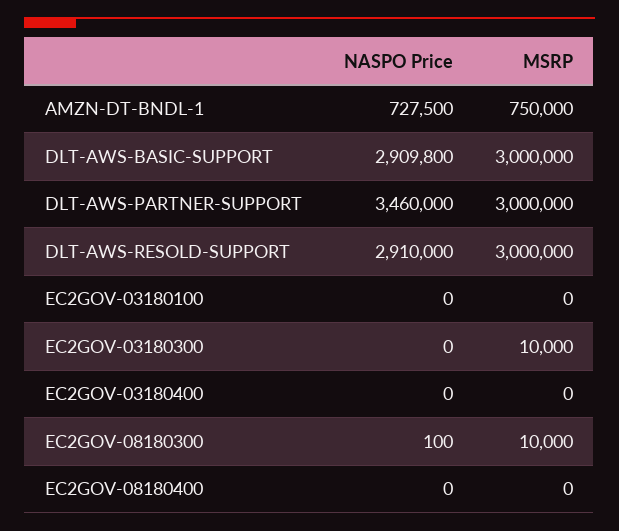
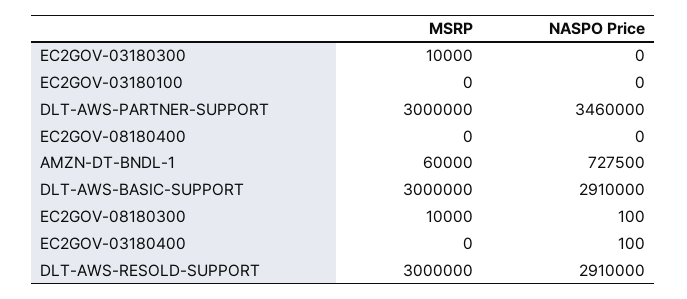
MSRP, AMZN-DT-BNDL-1: 750000 -> 60000
NASPO Price, DLT-AWS-BASIC-SUPPORT: 2909800 -> 2910000
NASPO Price, EC2GOV-03180400: 0 -> 100

